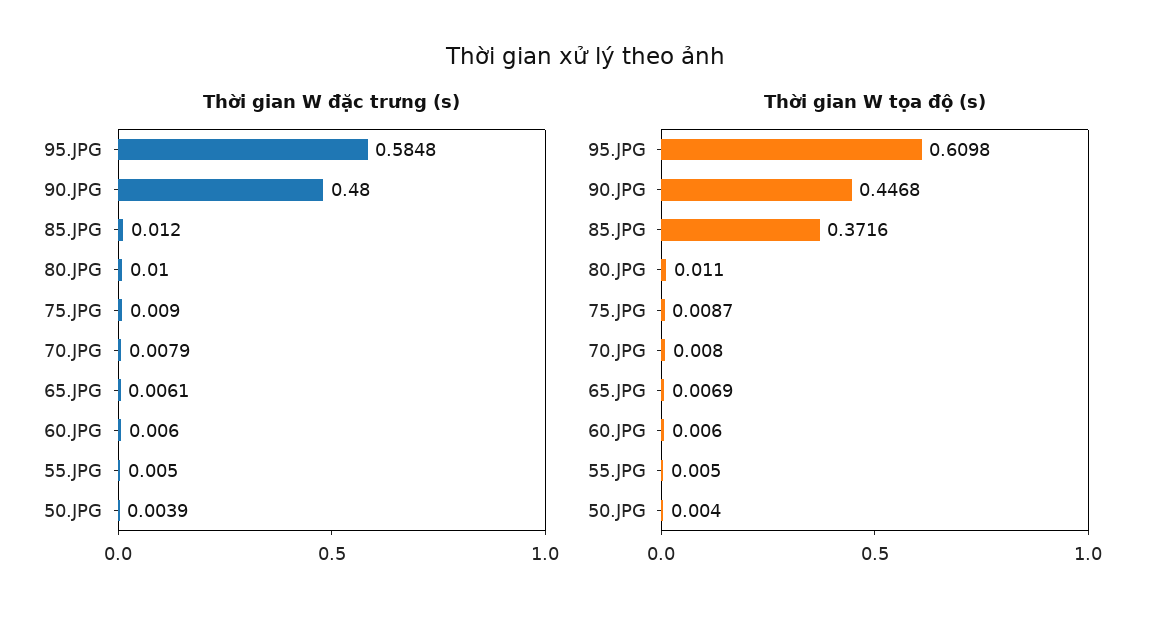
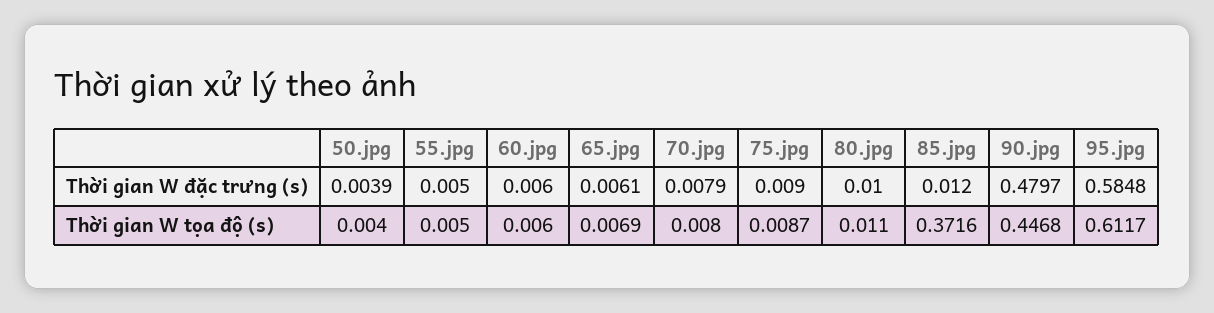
Thời gian W đặc trưng (s), 90.JPG: 0.48 -> 0.4797
Thời gian W tọa độ (s), 95.JPG: 0.6098 -> 0.6117

